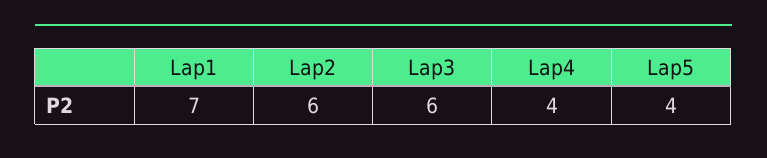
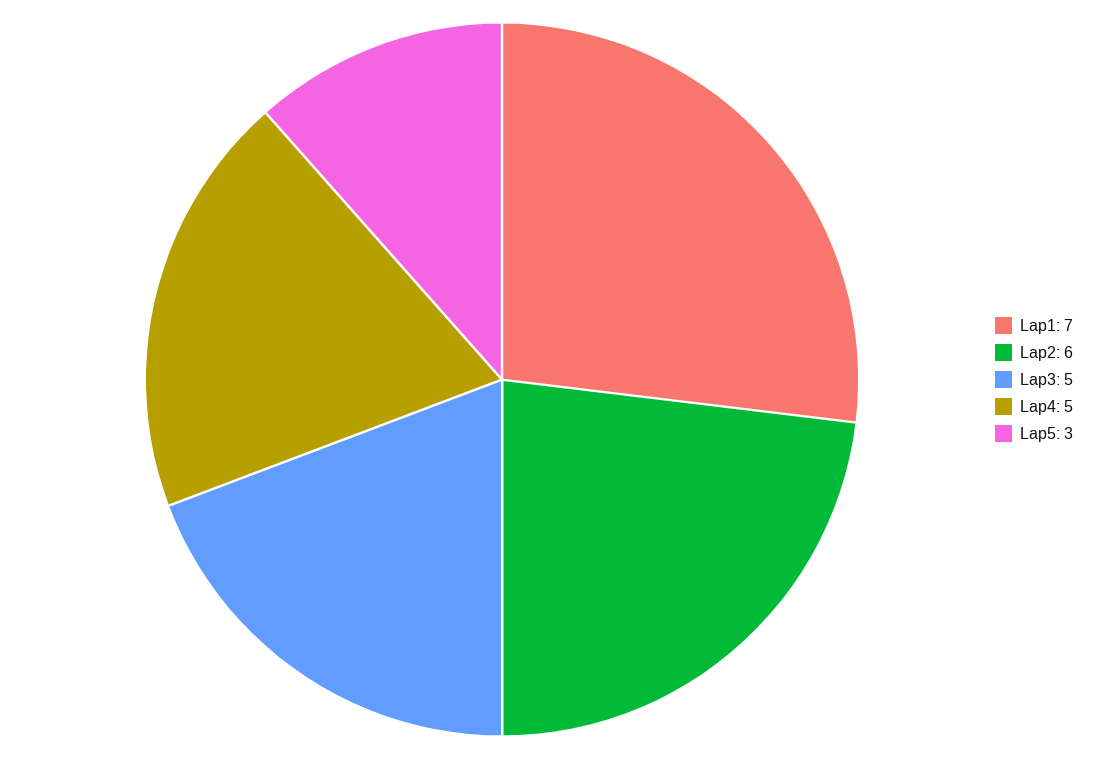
Lap3: 6 -> 5
Lap4: 4 -> 5
Lap5: 4 -> 3

